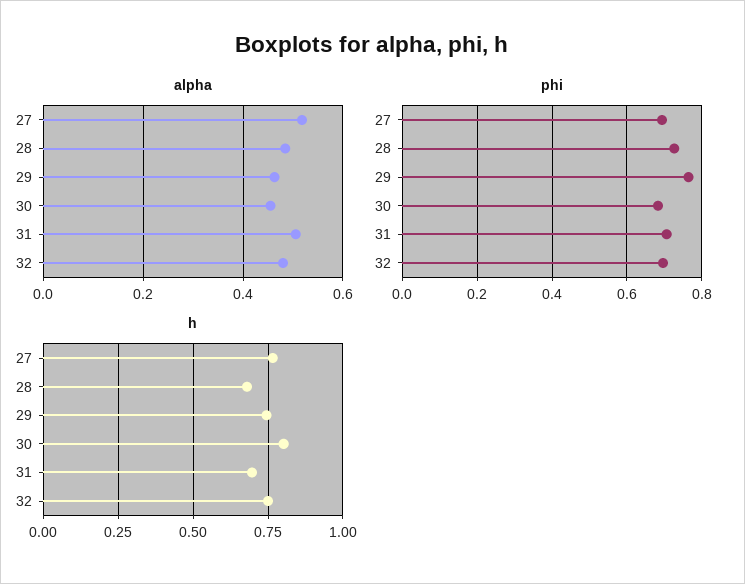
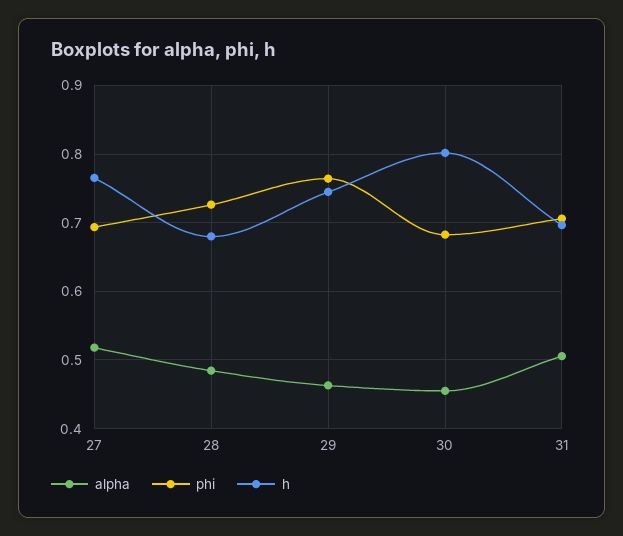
alpha, 32: 0.48 -> none
phi, 32: 0.7 -> none
h, 32: 0.75 -> none

